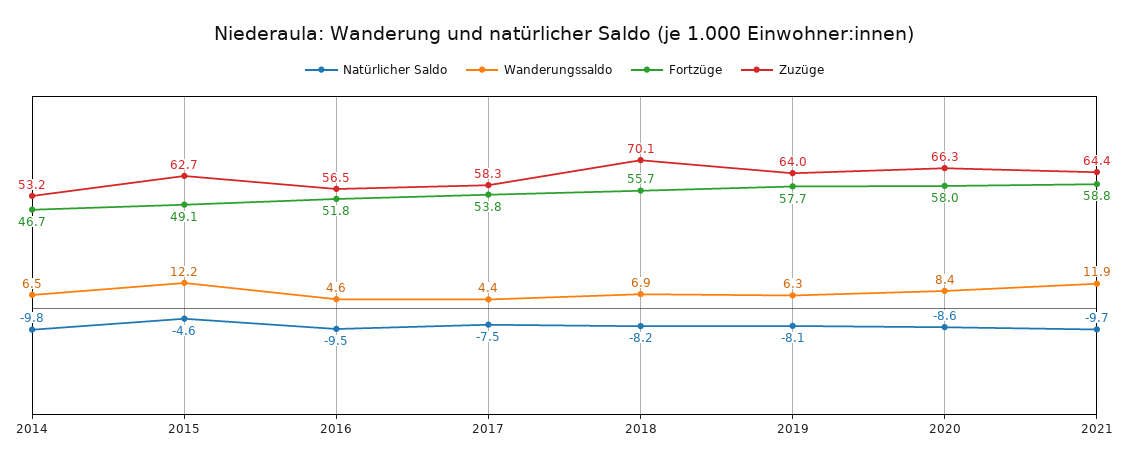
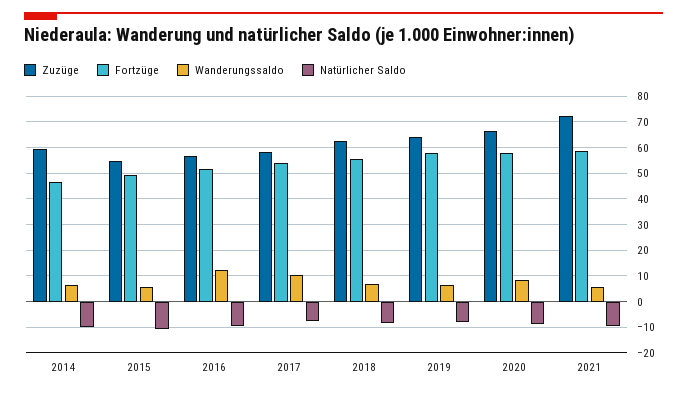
Zuzüge, 2014: 53.2 -> 60
Natürlicher Saldo, 2015: -4.6 -> -10
Wanderungssaldo, 2015: 12.2 -> 5
Zuzüge, 2015: 62.7 -> 55
Wanderungssaldo, 2016: 4.6 -> 12.5
Wanderungssaldo, 2017: 4.4 -> 10
Zuzüge, 2018: 70.1 -> 62.5
Wanderungssaldo, 2021: 11.9 -> 5
Zuzüge, 2021: 64.4 -> 72.5

